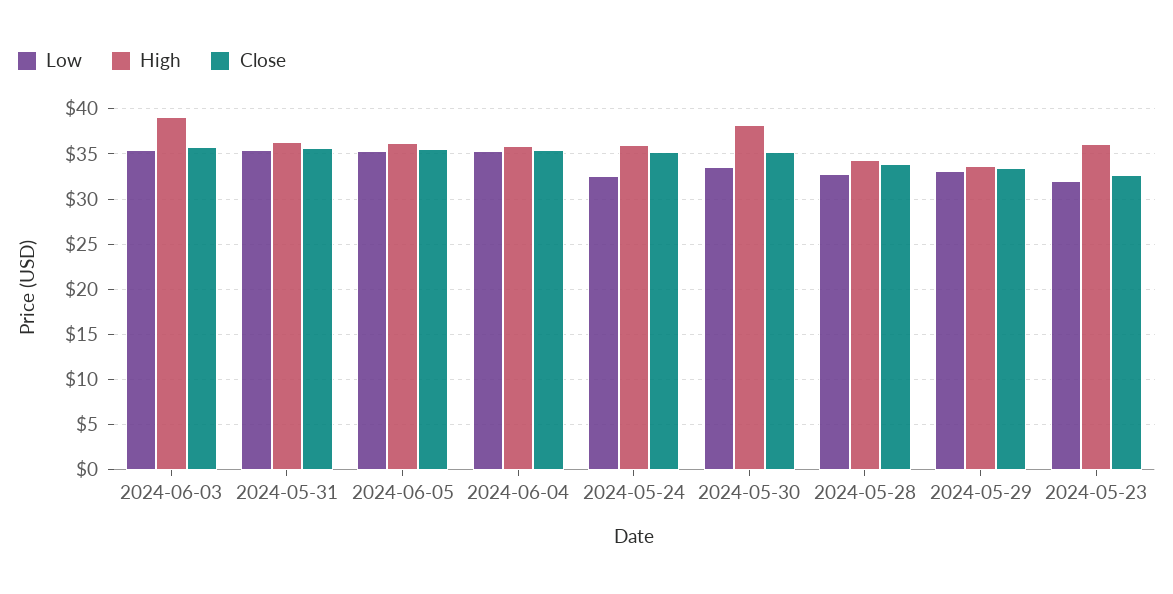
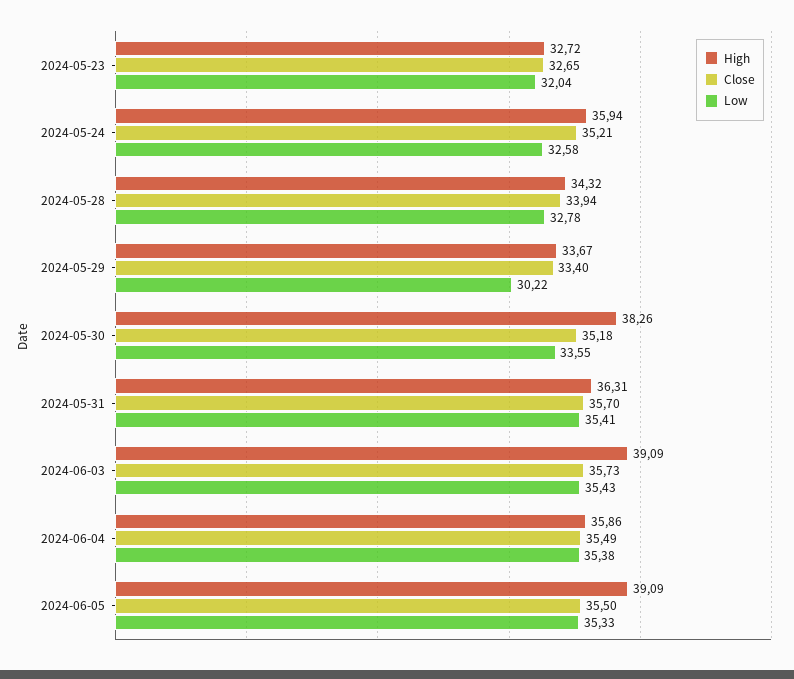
High, 2024-06-05: 36 -> 39.09
Low, 2024-05-29: 33 -> 30.22
High, 2024-05-23: 36 -> 32.72

